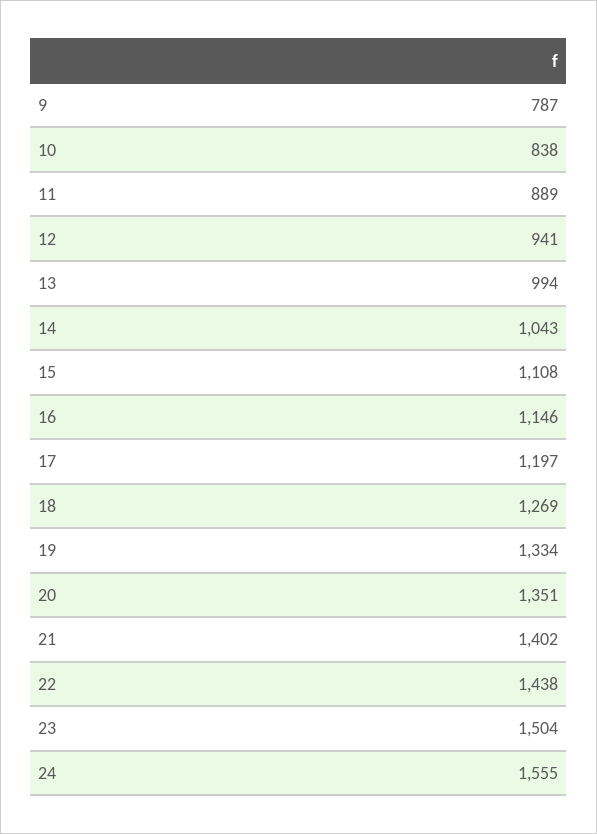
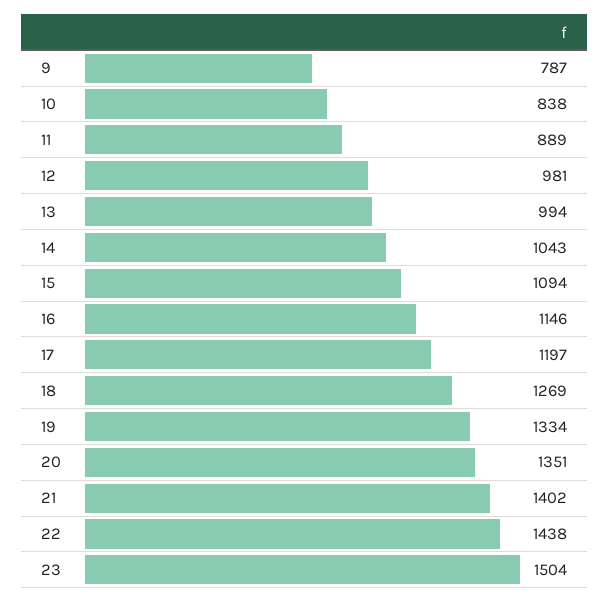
12: 941 -> 981
15: 1108 -> 1094
24: 1555 -> none

